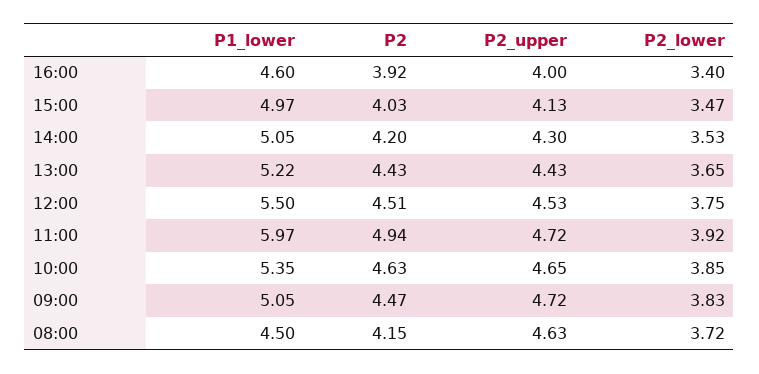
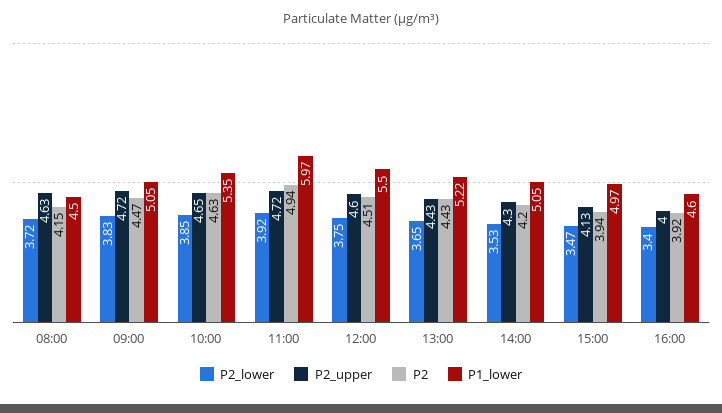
P2, 15:00: 4.03 -> 3.94
P2_upper, 12:00: 4.53 -> 4.6

